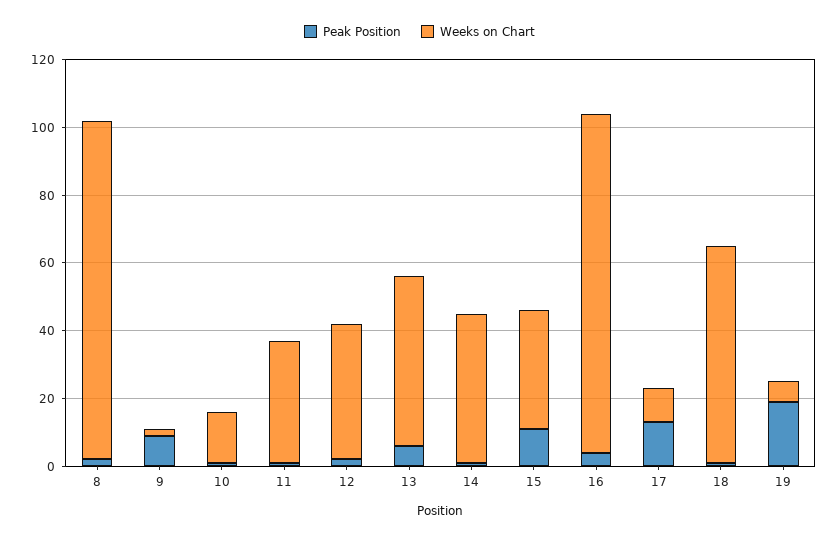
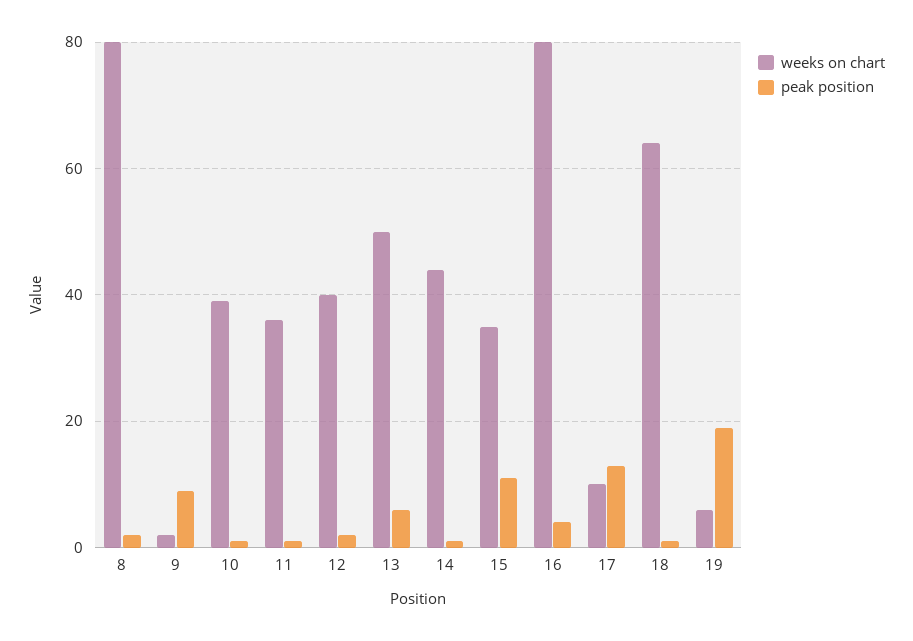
Weeks on Chart, 8: 100 -> 80
Weeks on Chart, 10: 15 -> 40
Weeks on Chart, 16: 100 -> 80

